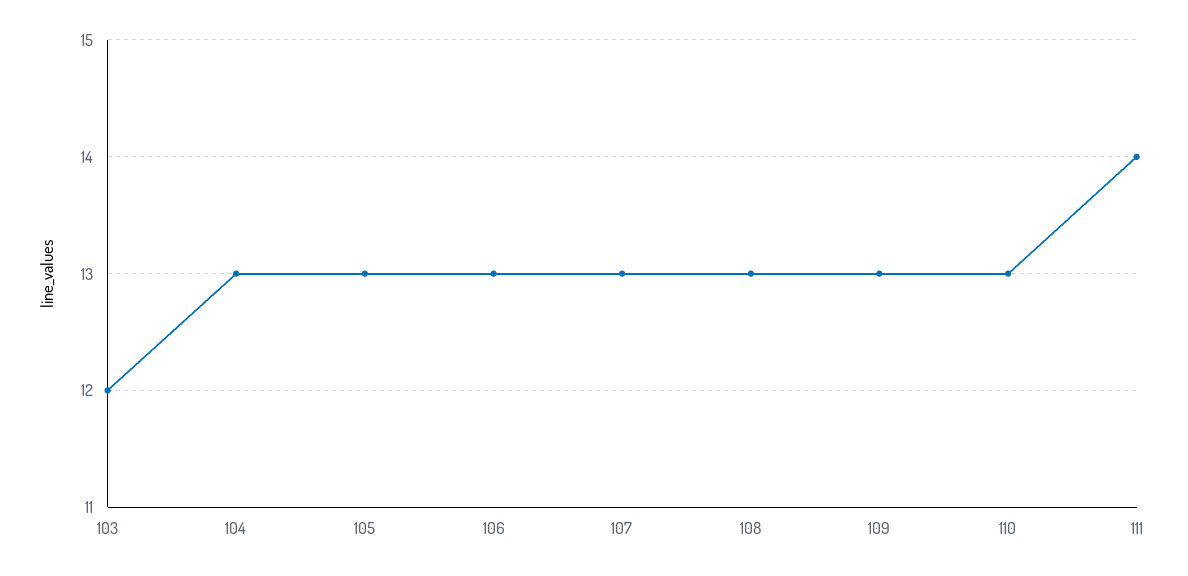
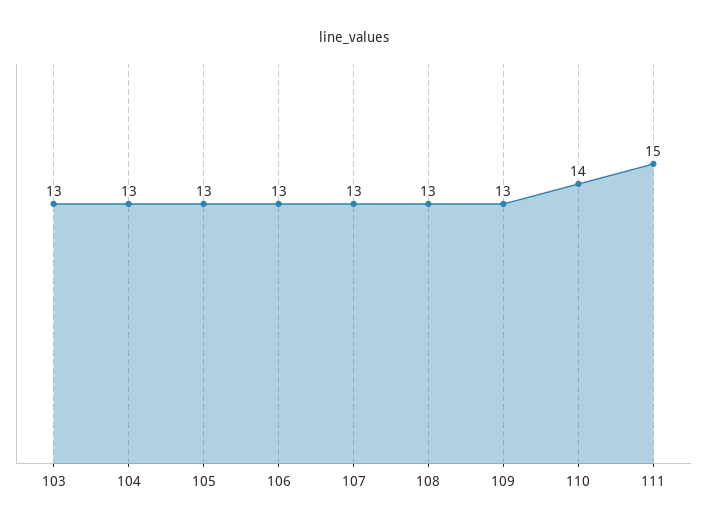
103: 12 -> 13
110: 13 -> 14
111: 14 -> 15

